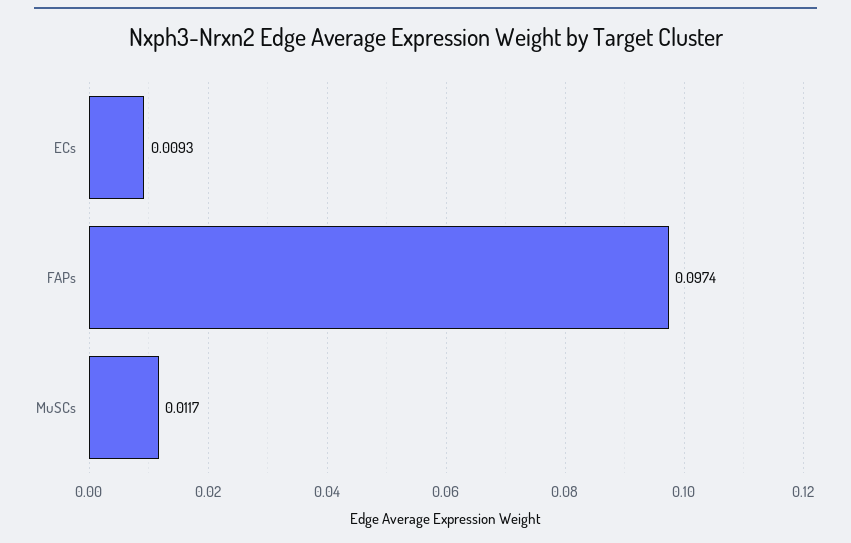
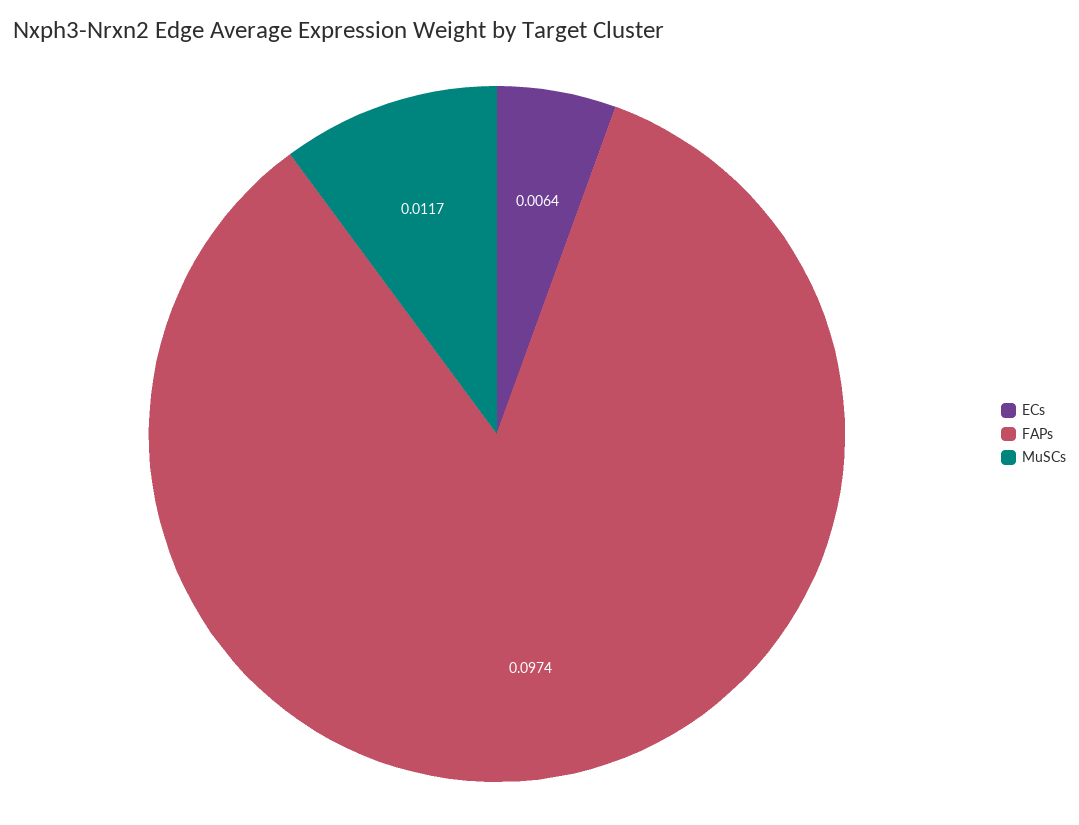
ECs: 0.0093 -> 0.0064

